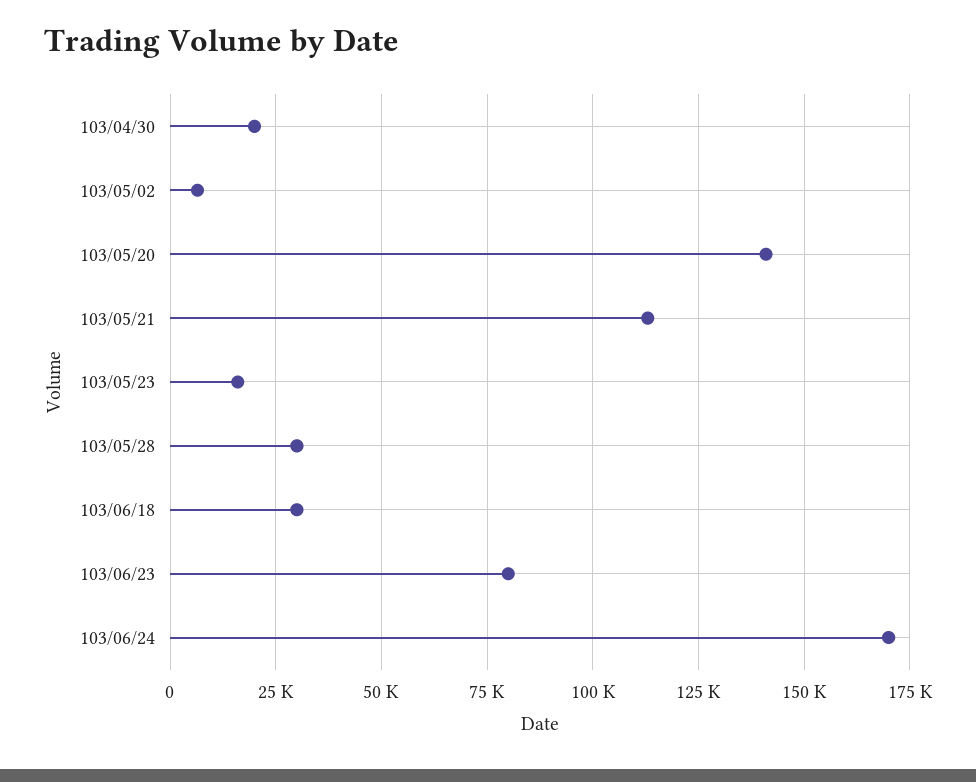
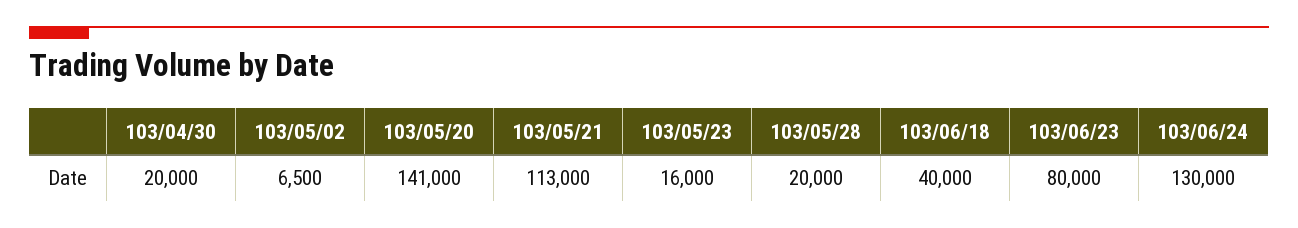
103/05/28: 30000 -> 20000
103/06/18: 30000 -> 40000
103/06/24: 170000 -> 130000

